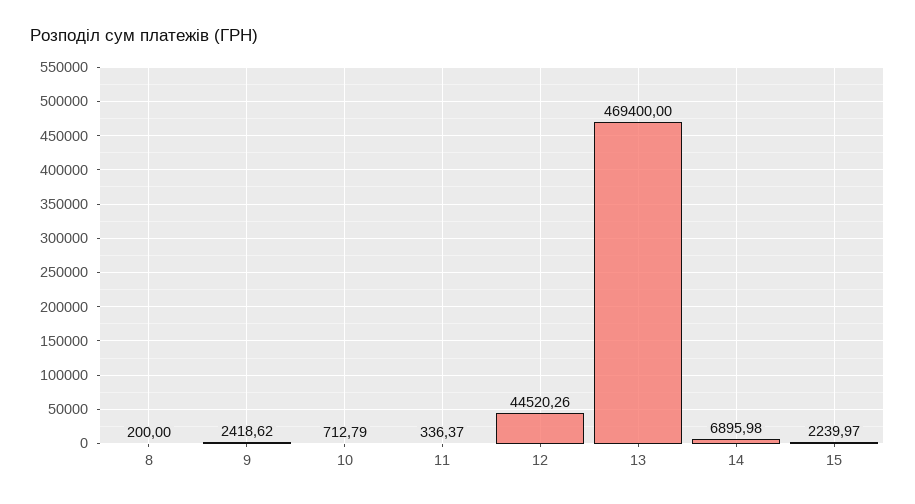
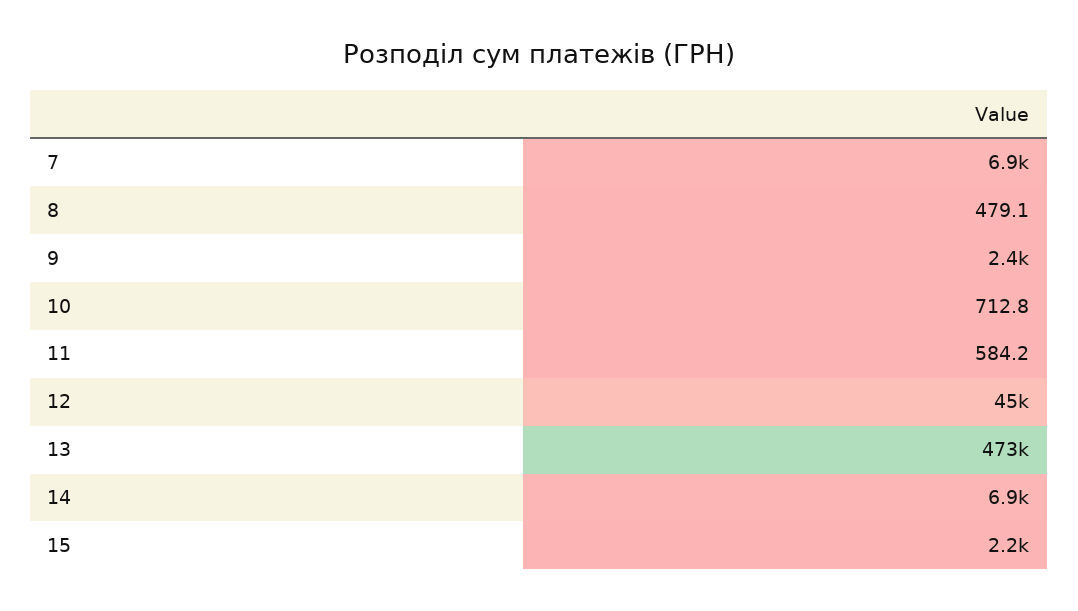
8: 200 -> 479.1
11: 336.37 -> 584.2
13: 469400 -> 473000
7: none -> 6900

